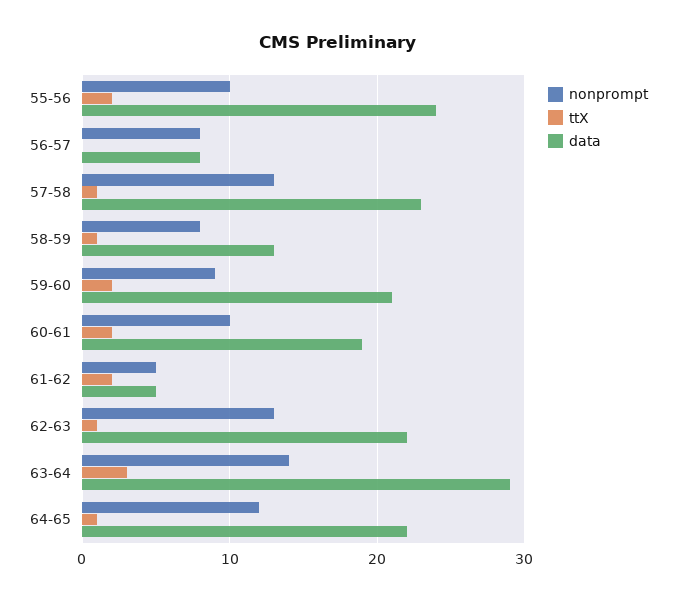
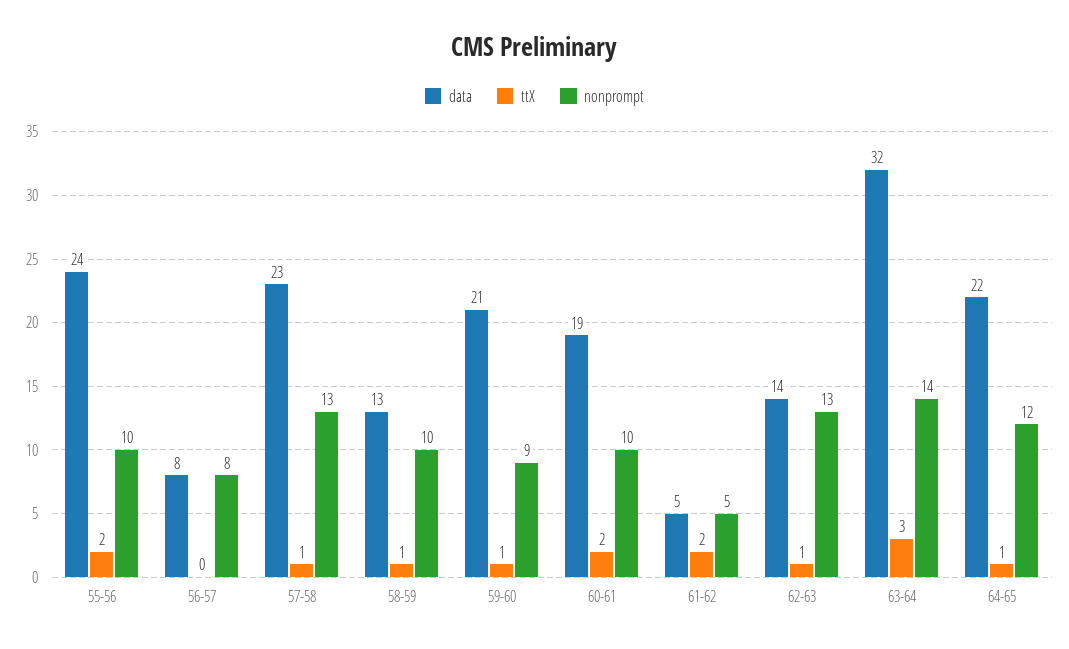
nonprompt, 58-59: 8 -> 10
ttX, 59-60: 2 -> 1
data, 62-63: 22 -> 14
data, 63-64: 29 -> 32

